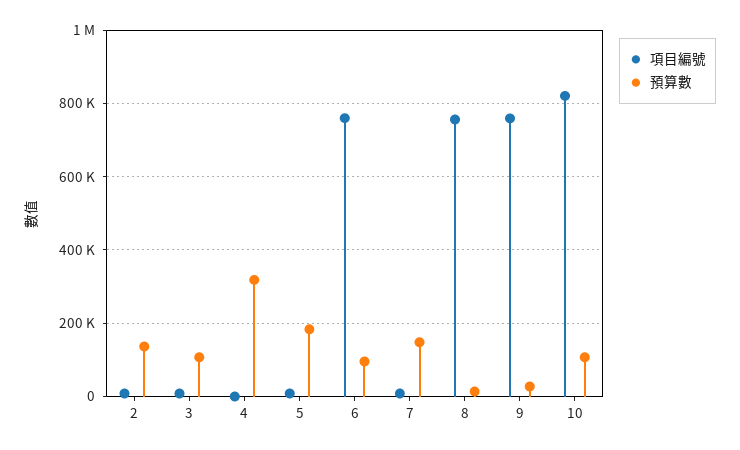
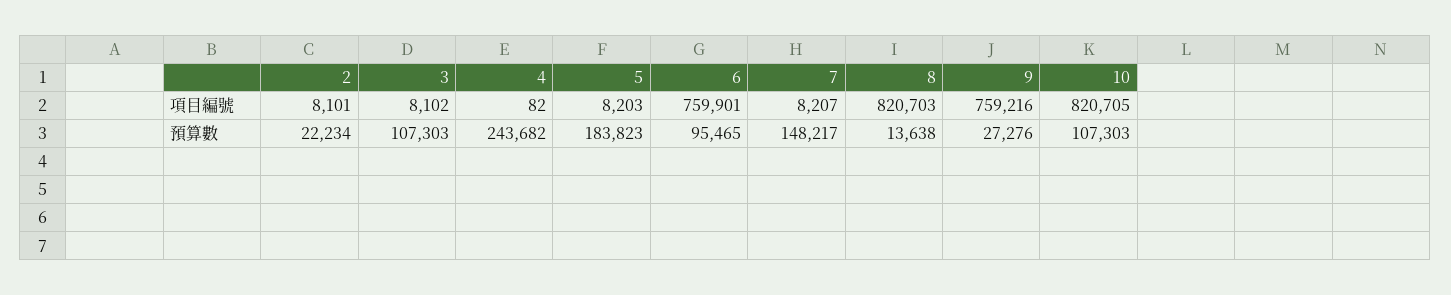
預算數, 2: 140000 -> 22234
預算數, 4: 320000 -> 243682
項目編號, 8: 760000 -> 820703

